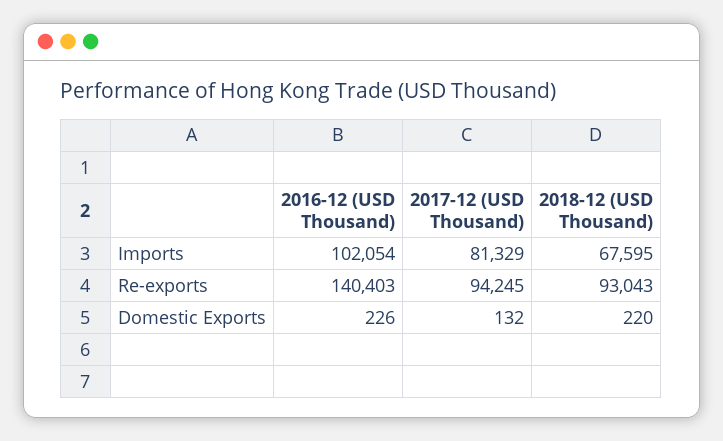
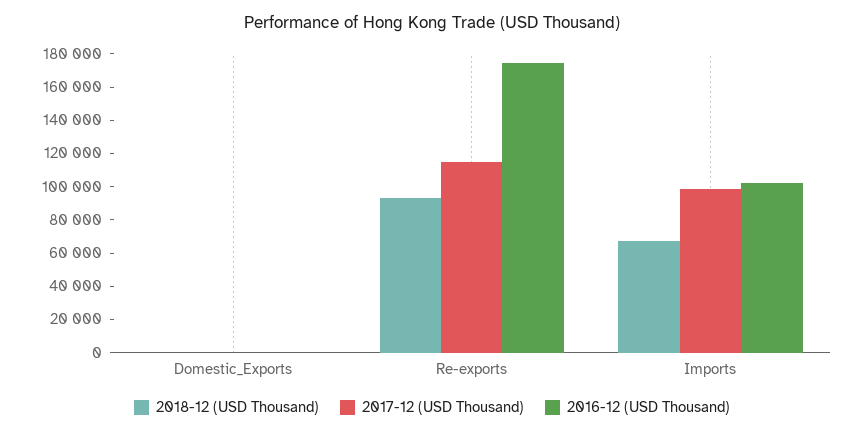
2017-12 (USD Thousand), Imports: 81329 -> 100000
2016-12 (USD Thousand), Re-exports: 140403 -> 175000
2017-12 (USD Thousand), Re-exports: 94245 -> 115000

